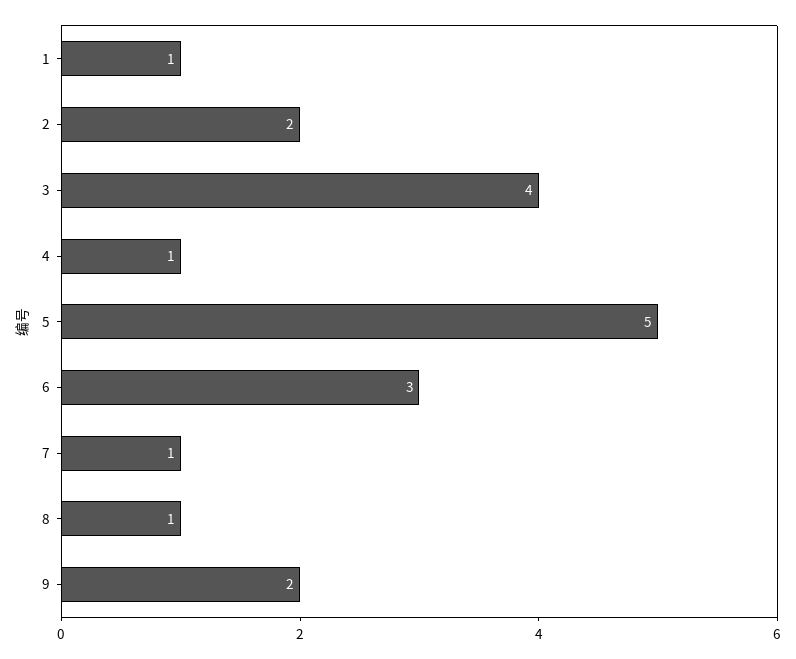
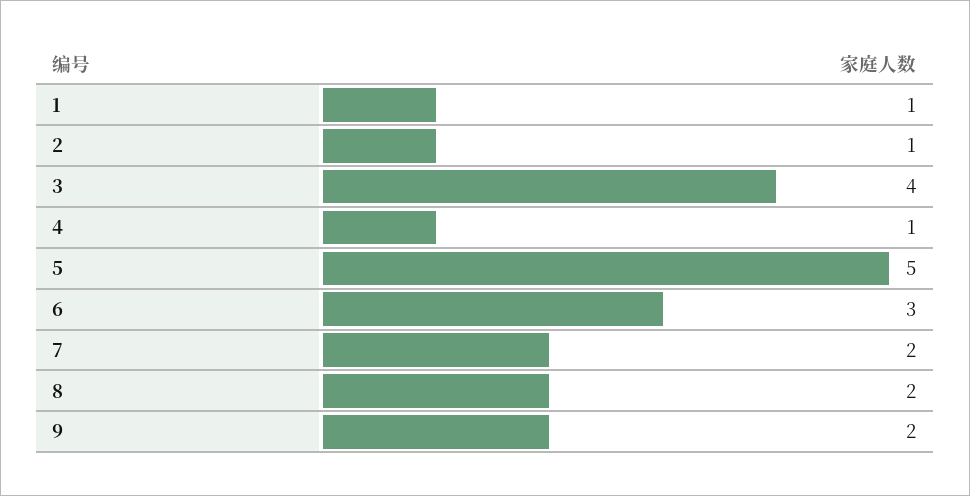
2: 2 -> 1
7: 1 -> 2
8: 1 -> 2

